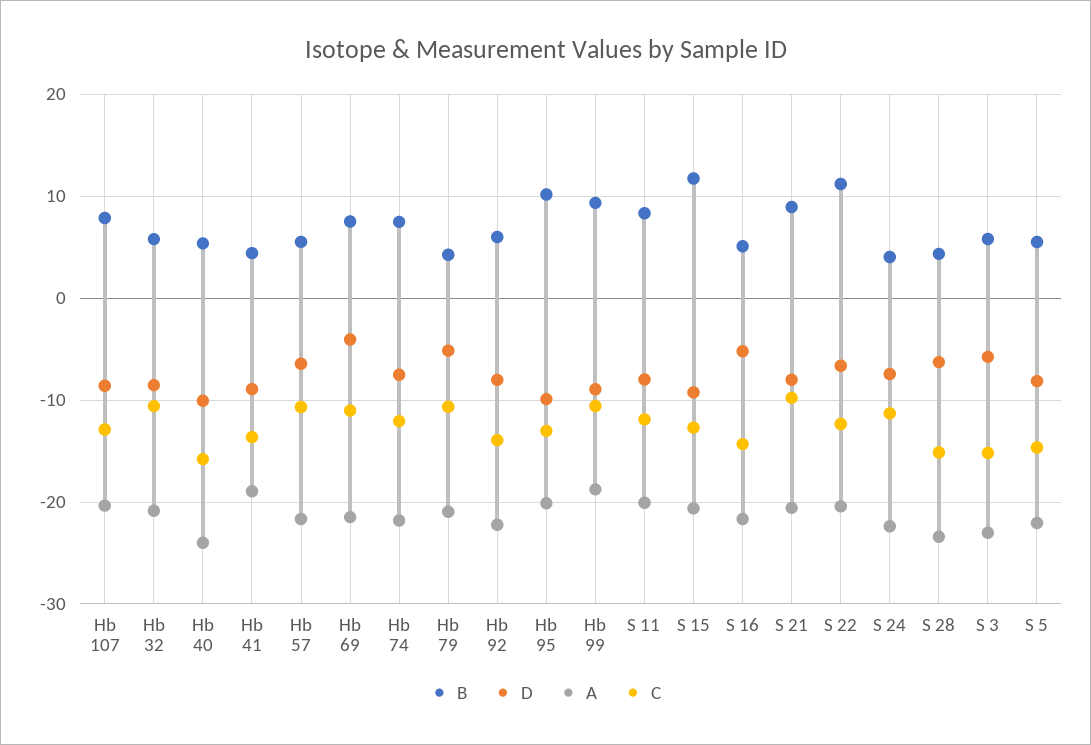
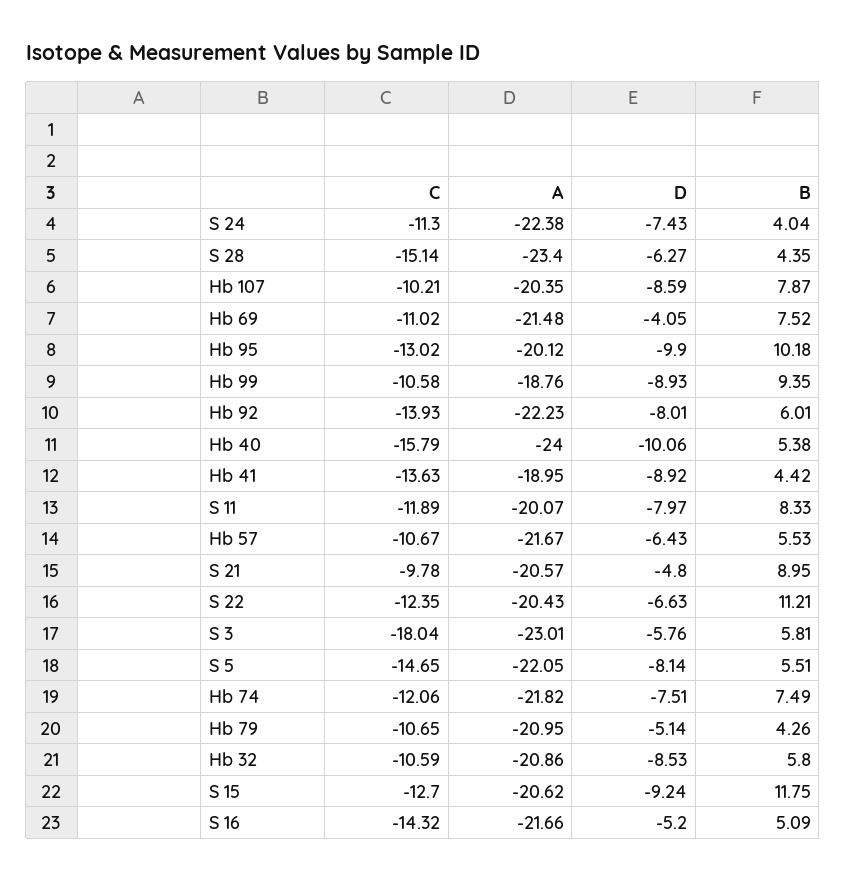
C, Hb 107: -13 -> -10.21
D, S 21: -8 -> -4.8
C, S 3: -15 -> -18.04

